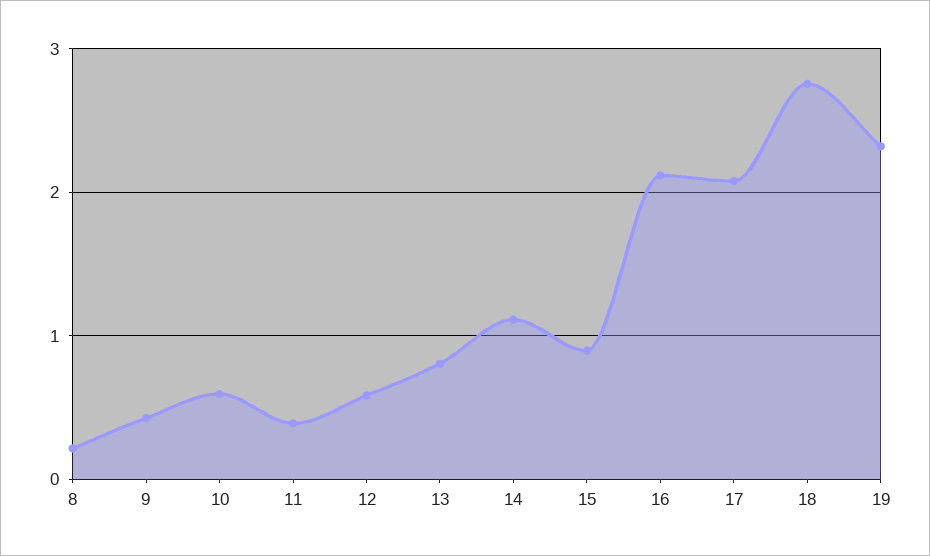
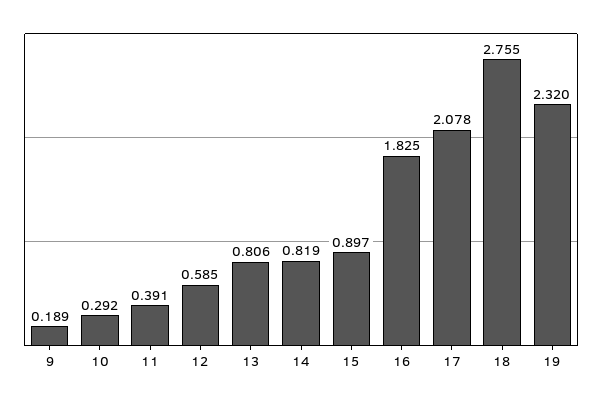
8: 0.2 -> none
9: 0.4 -> 0.189
10: 0.6 -> 0.292
14: 1.1 -> 0.819
16: 2.1 -> 1.825

